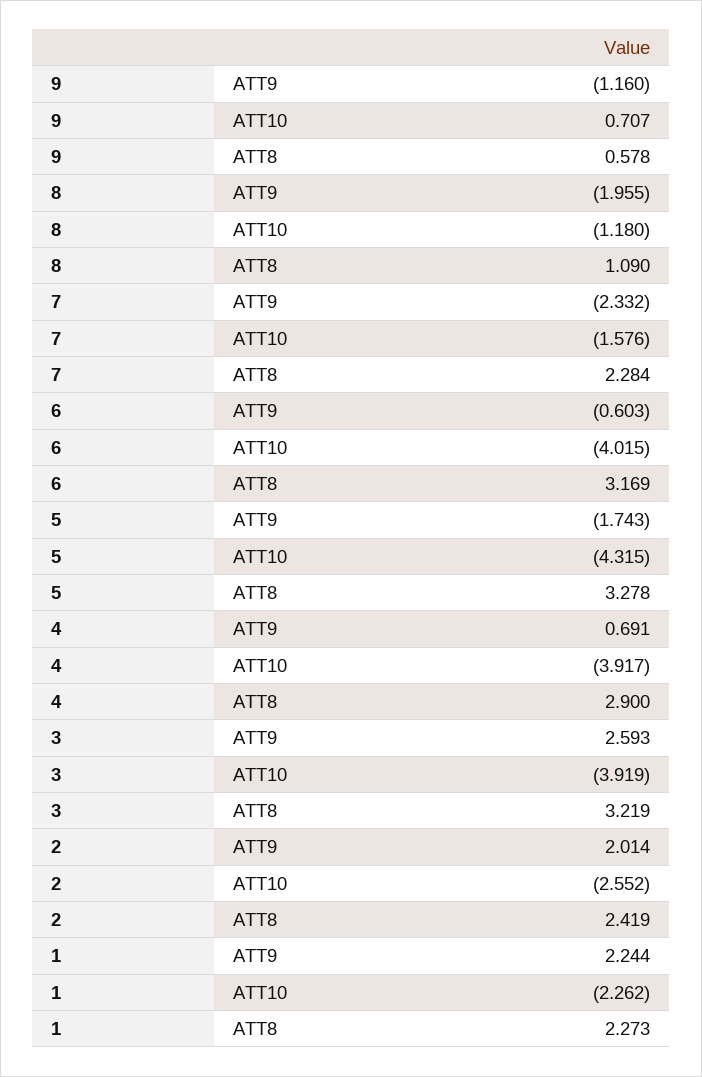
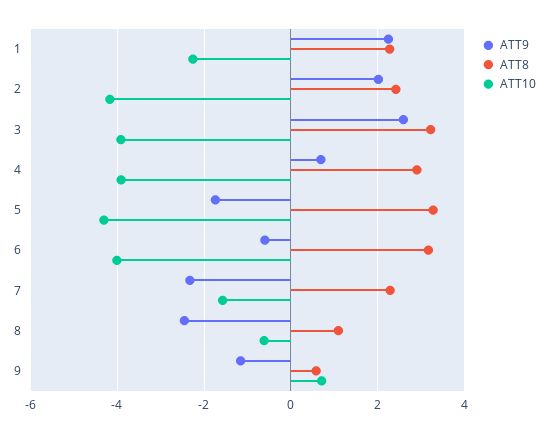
ATT9, 8: -1.955 -> -2.4
ATT10, 8: -1.18 -> -0.6
ATT10, 2: -2.552 -> -4.2

